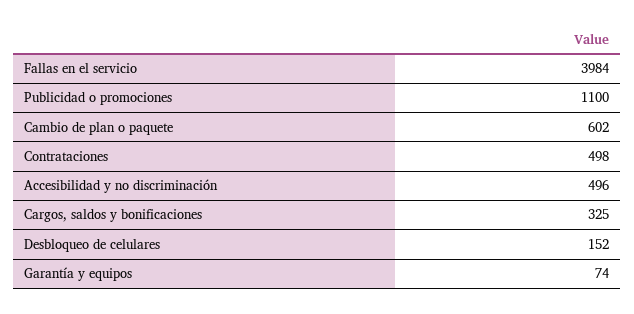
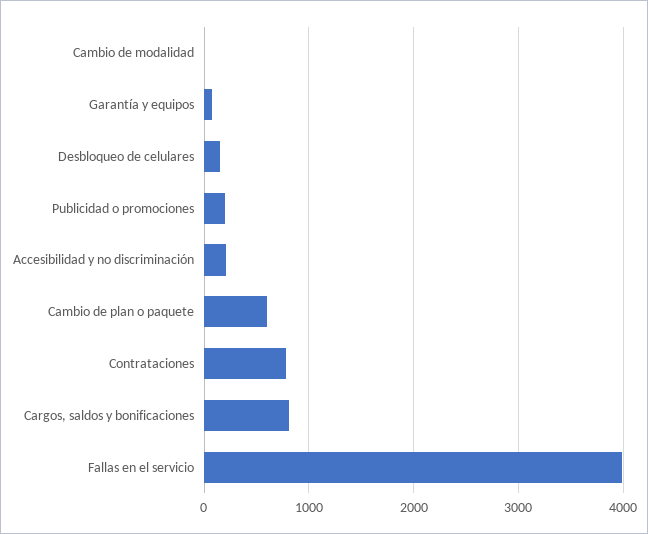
Publicidad o promociones: 1100 -> 200
Contrataciones: 498 -> 800
Accesibilidad y no discriminación: 496 -> 200
Cargos, saldos y bonificaciones: 325 -> 800
Cambio de modalidad: none -> 0

